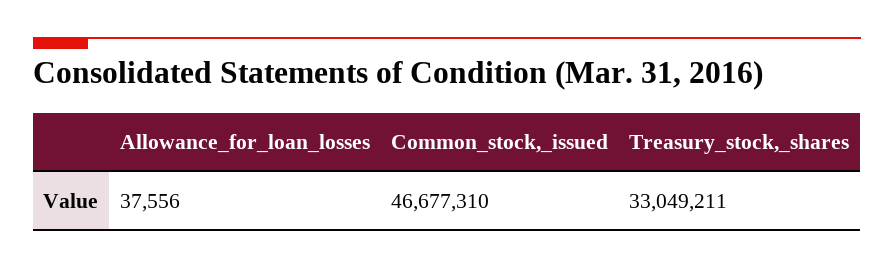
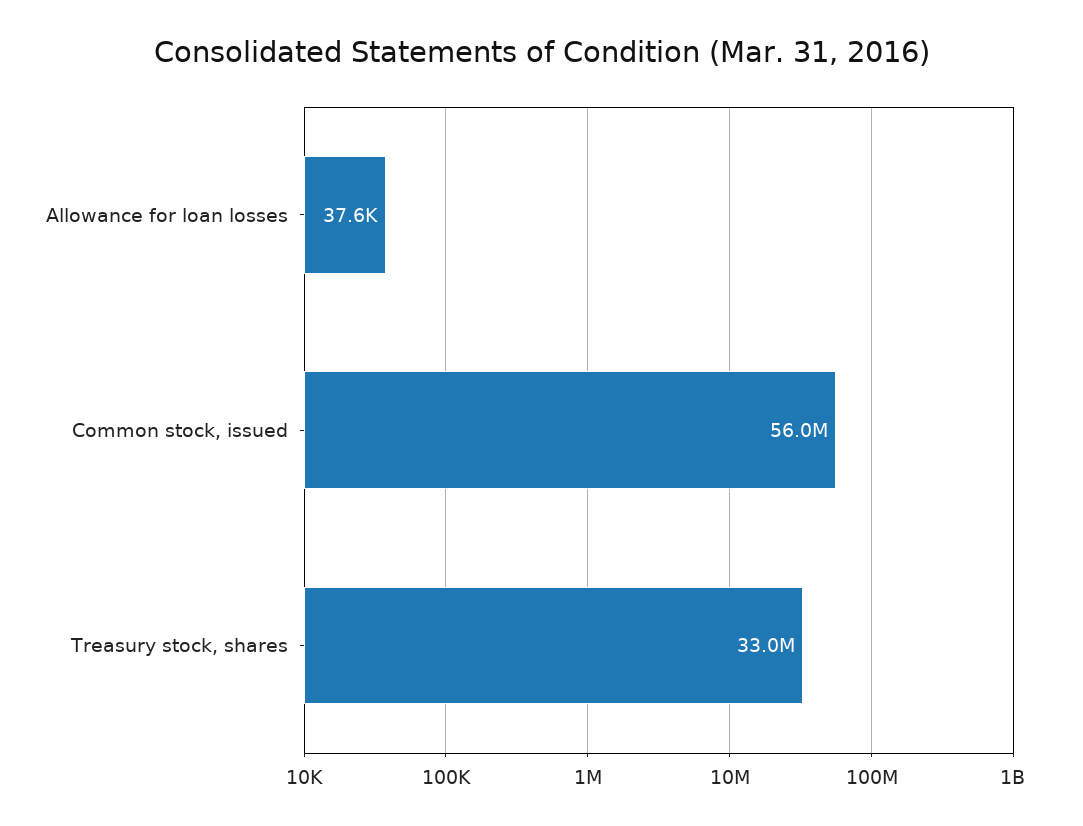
Common_stock,_issued: 46677310 -> 56000000

